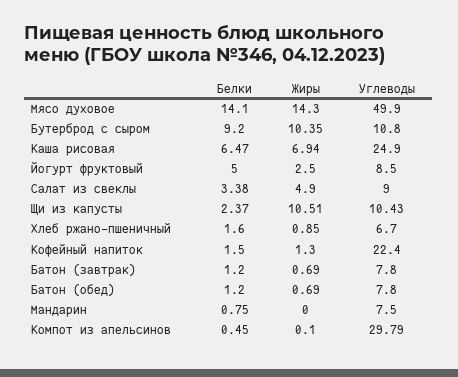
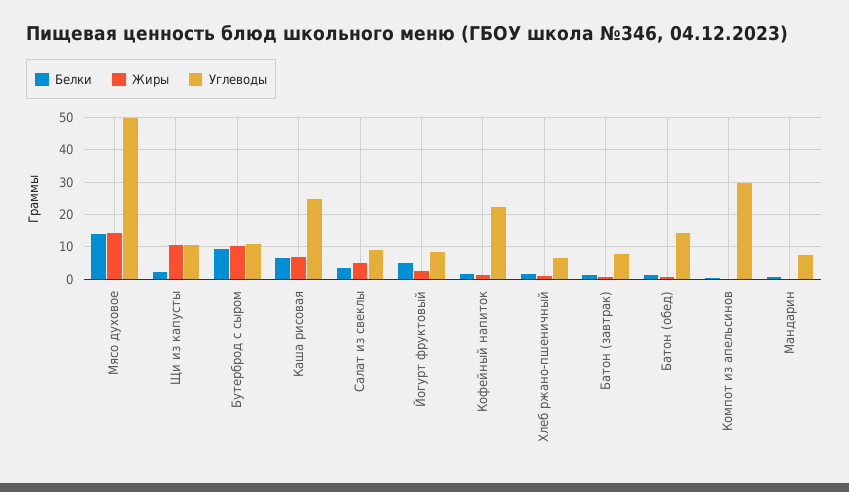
Углеводы, Батон (обед): 7.8 -> 14

